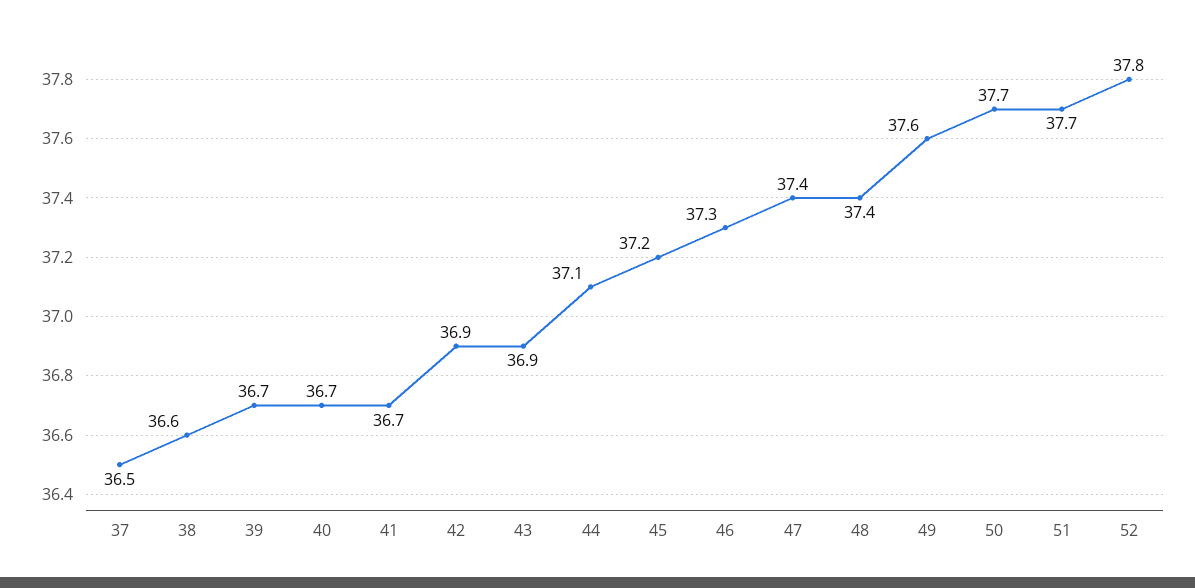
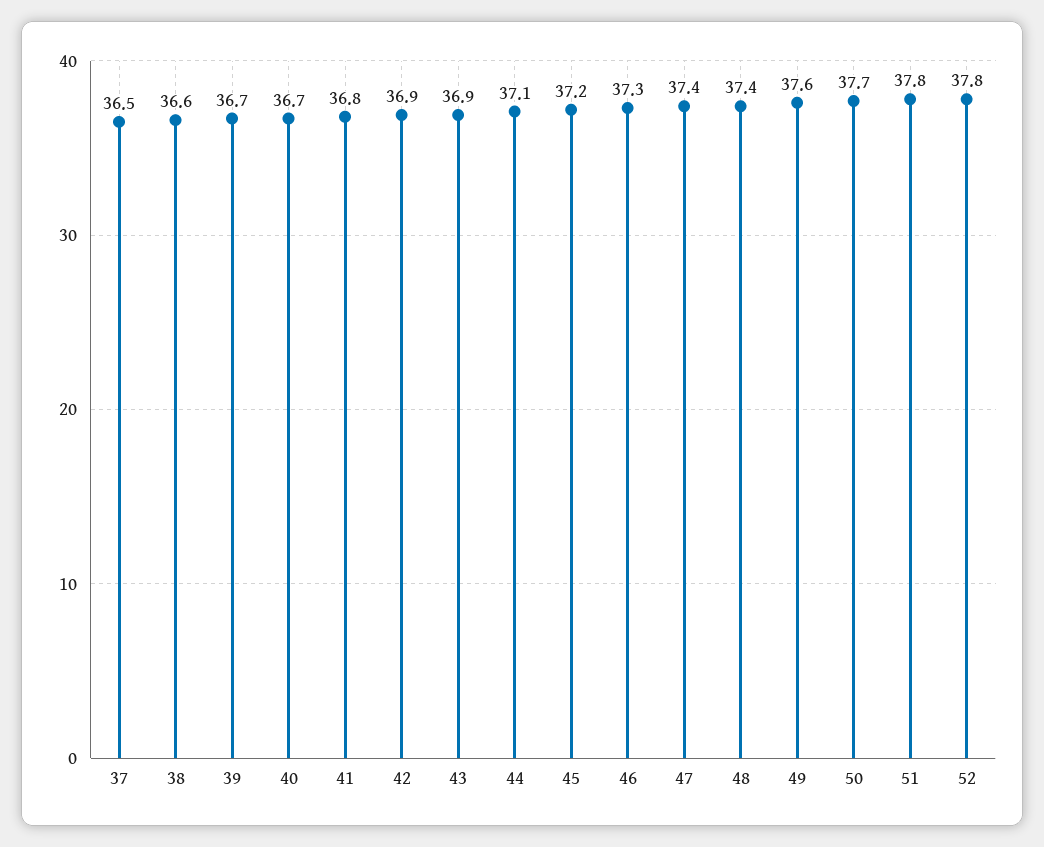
41: 36.7 -> 36.8
51: 37.7 -> 37.8

